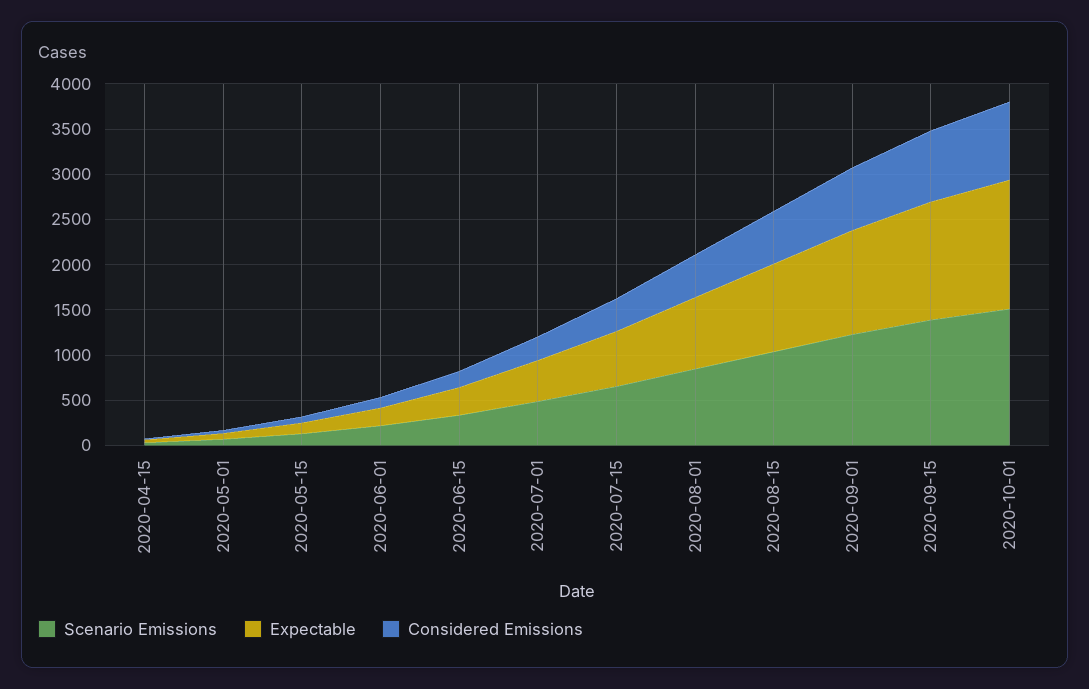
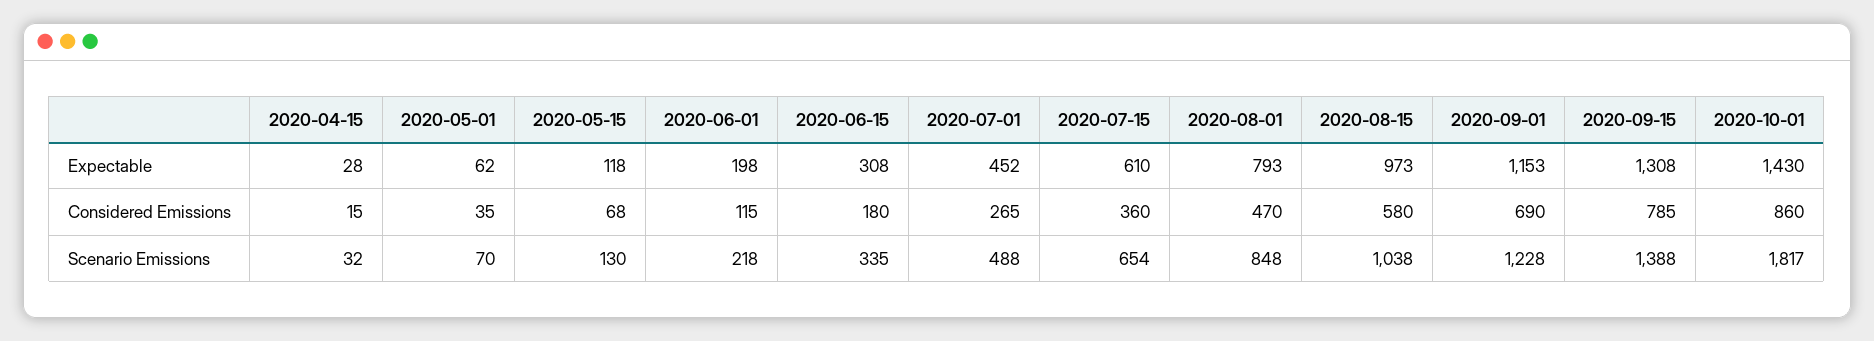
Scenario Emissions, 2020-10-01: 1500 -> 1817

